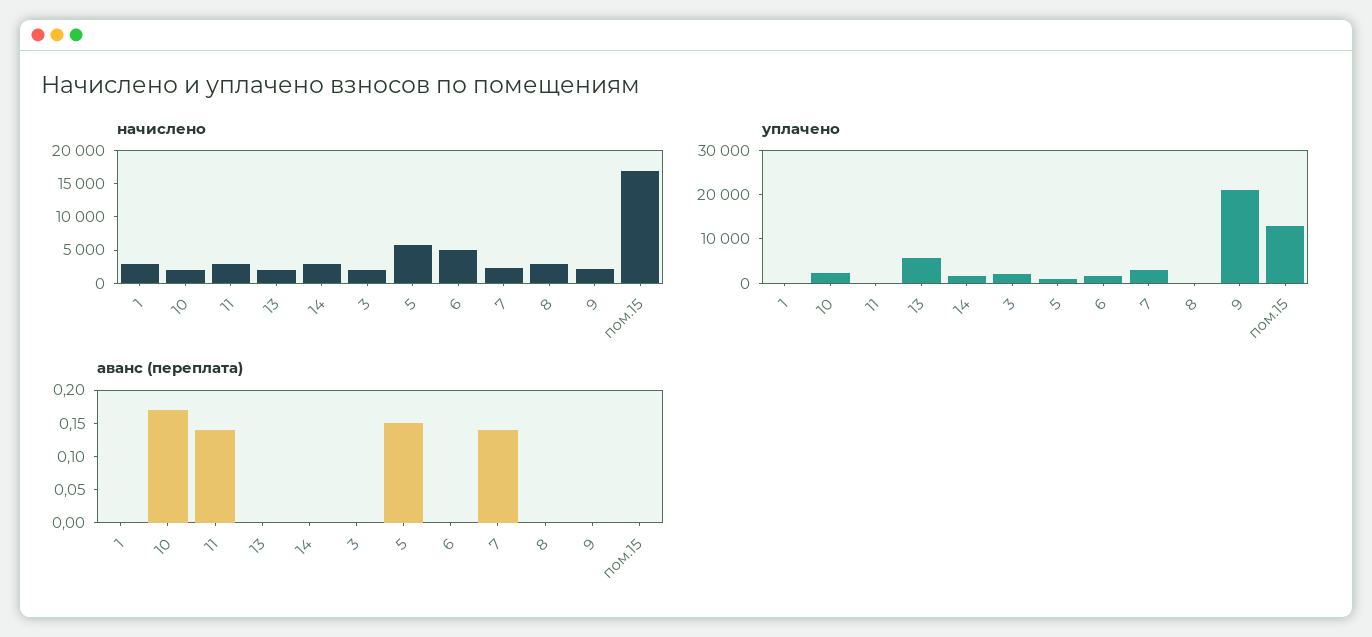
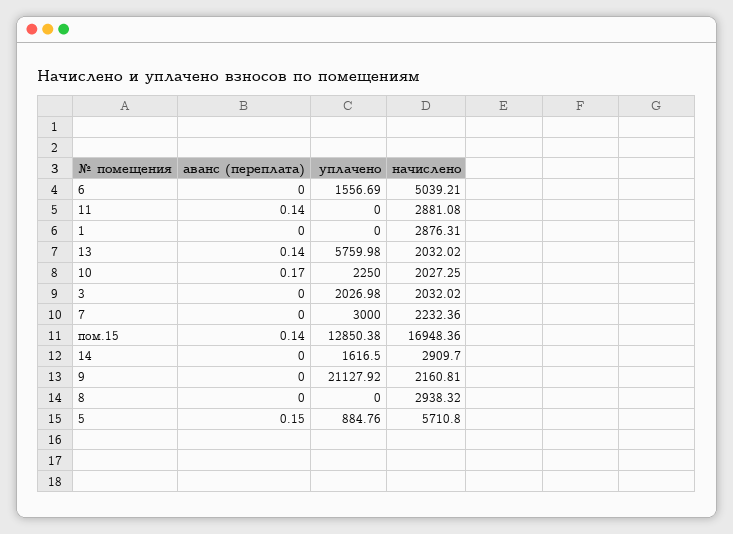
аванс (переплата), 13: 0 -> 0.14
аванс (переплата), 7: 0.15 -> 0
аванс (переплата), пом.15: 0 -> 0.14

